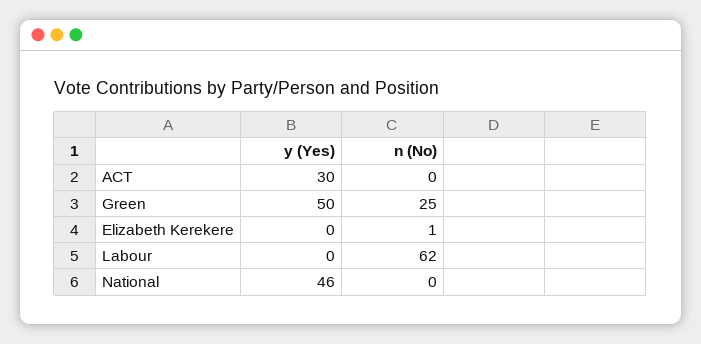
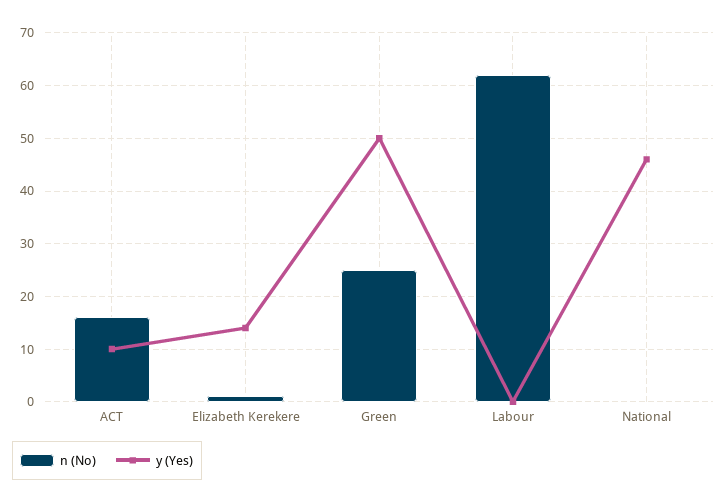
y (Yes), ACT: 30 -> 10
n (No), ACT: 0 -> 15
y (Yes), Elizabeth Kerekere: 0 -> 15

